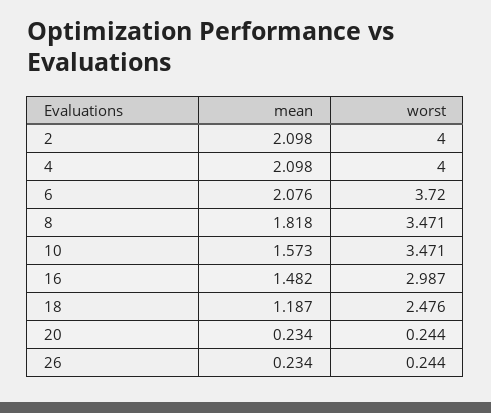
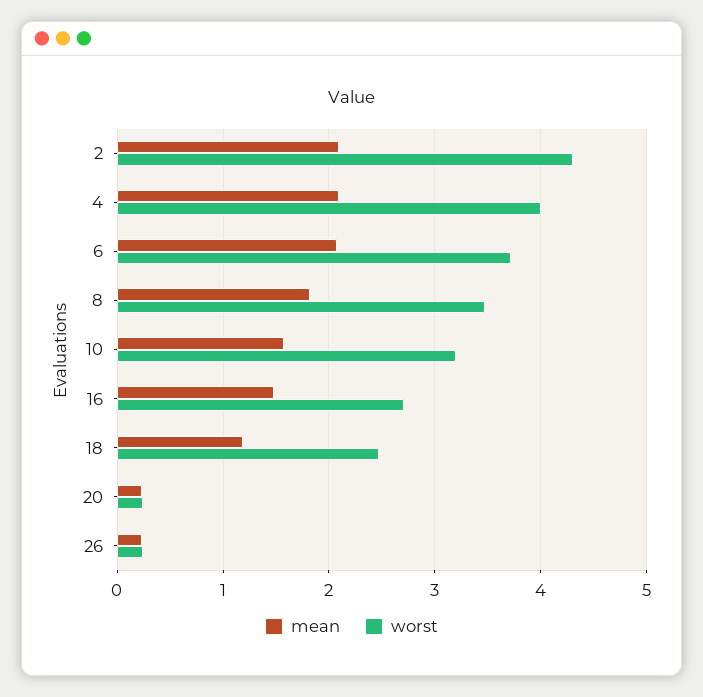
worst, 2: 4 -> 4.3
worst, 10: 3.471 -> 3.2
worst, 16: 2.987 -> 2.7

